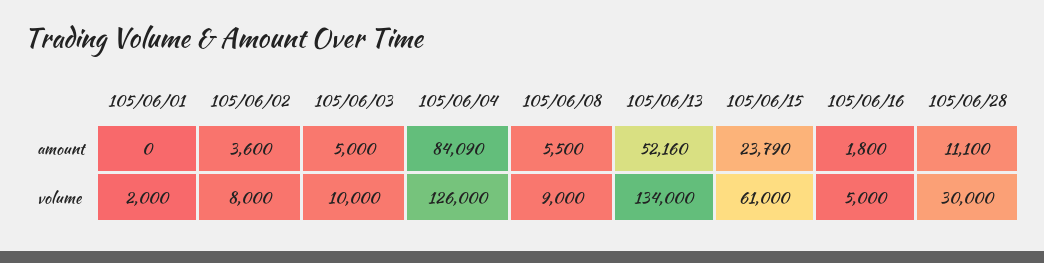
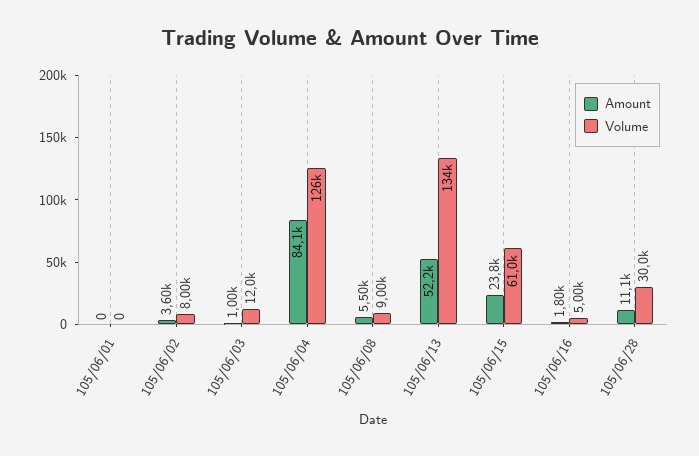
amount, 105/06/03: 5000 -> 1000
volume, 105/06/01: 2000 -> 0
volume, 105/06/03: 10000 -> 12000

